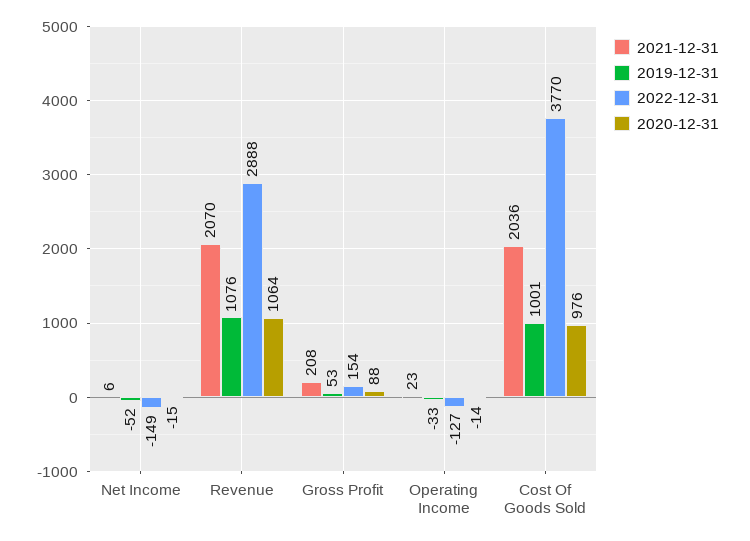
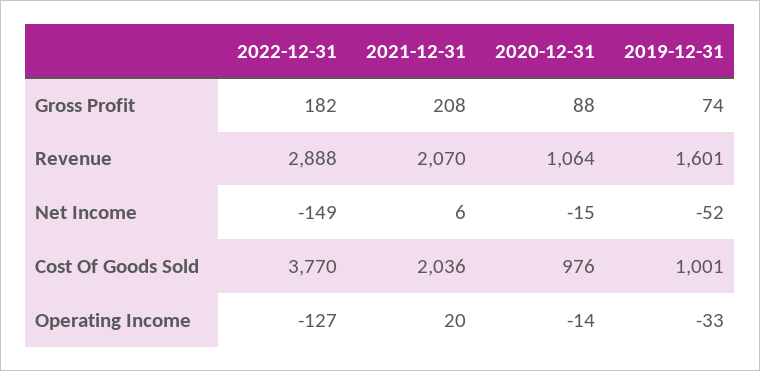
2019-12-31, Revenue: 1076 -> 1601
2019-12-31, Gross Profit: 53 -> 74
2022-12-31, Gross Profit: 154 -> 182
2021-12-31, Operating Income: 23 -> 20

